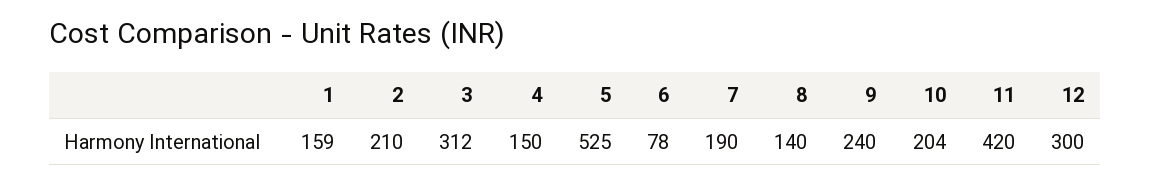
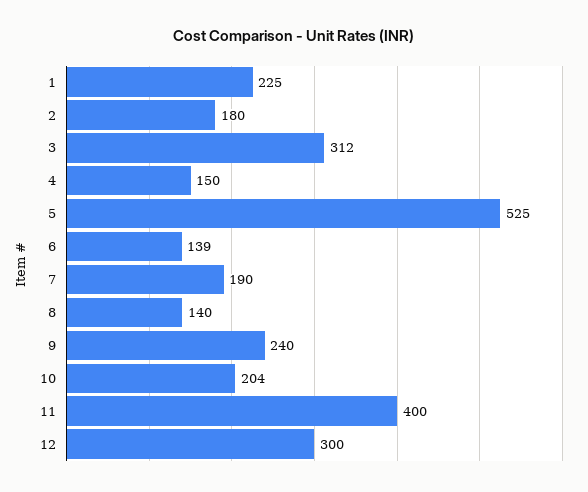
1: 159 -> 225
2: 210 -> 180
6: 78 -> 139
11: 420 -> 400

